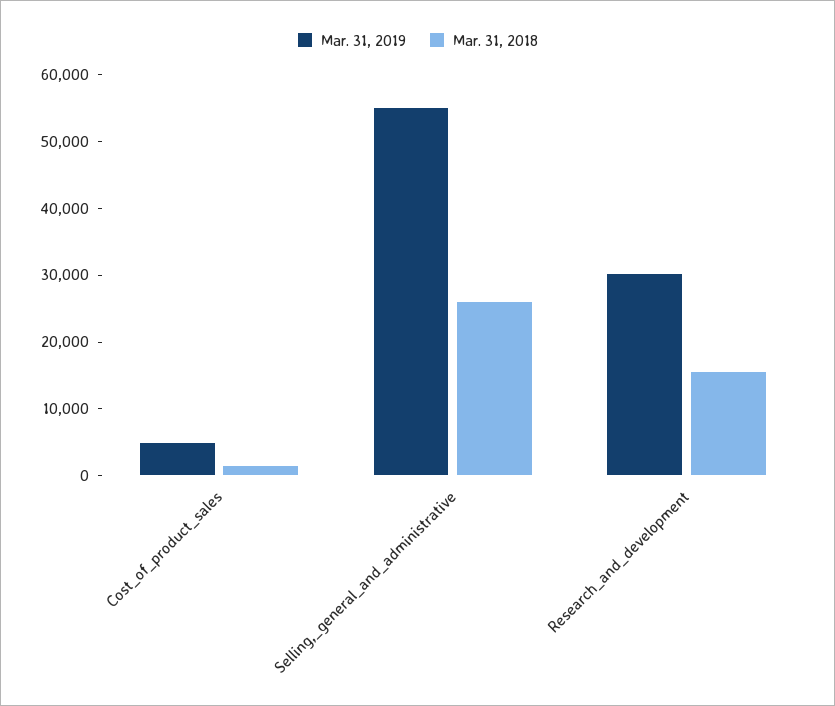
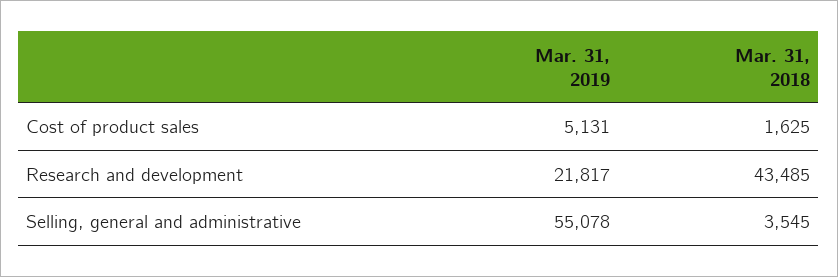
Mar. 31, 2018, Selling,_general_and_administrative: 26000 -> 3545
Mar. 31, 2019, Research_and_development: 30000 -> 21817
Mar. 31, 2018, Research_and_development: 16000 -> 43485

